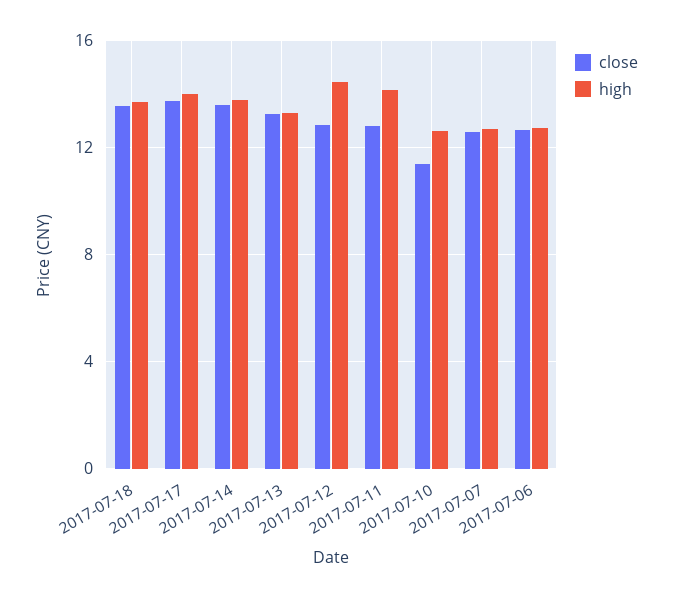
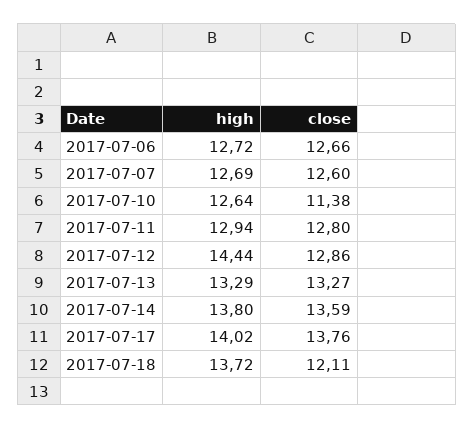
close, 2017-07-18: 13.5 -> 12.11
high, 2017-07-11: 14 -> 12.94

